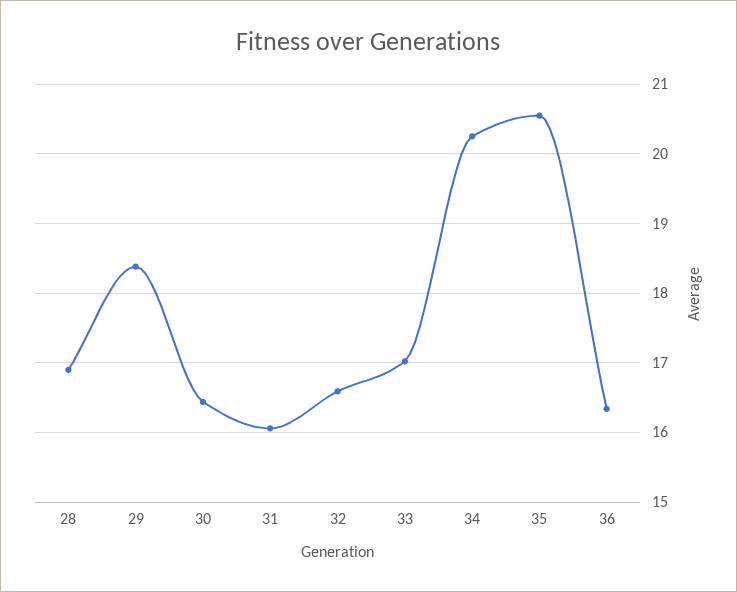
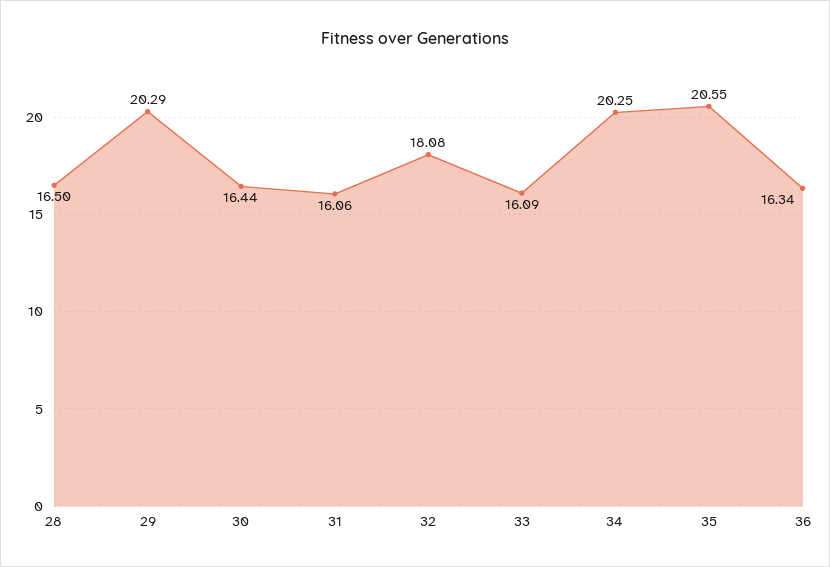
28: 16.9 -> 16.5
29: 18.4 -> 20.29
32: 16.6 -> 18.08
33: 17 -> 16.09

